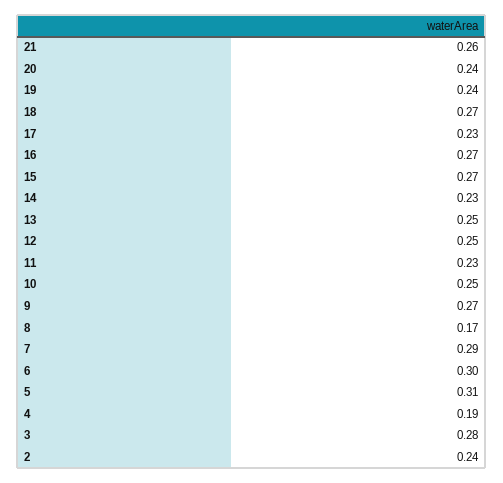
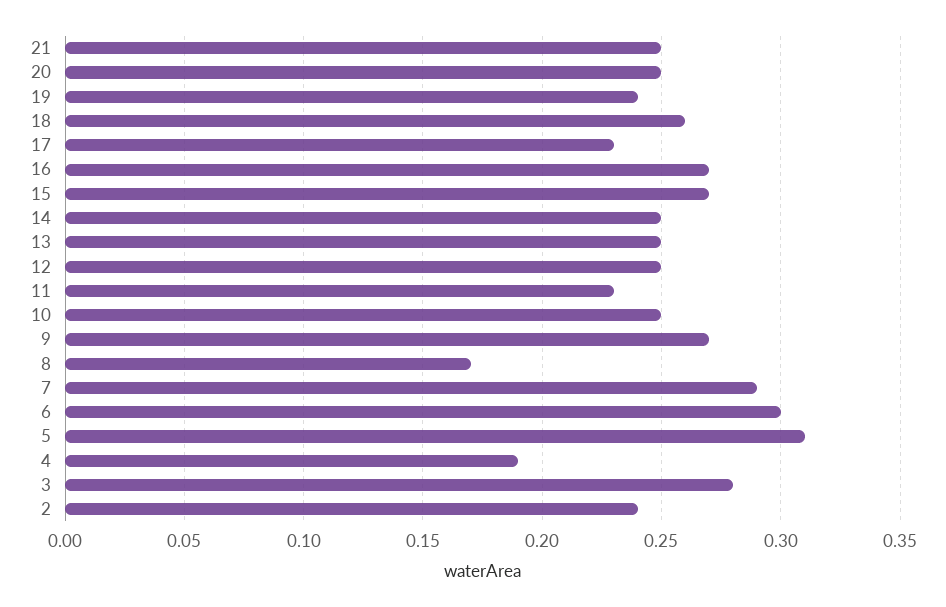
21: 0.26 -> 0.25
20: 0.24 -> 0.25
18: 0.27 -> 0.26
14: 0.23 -> 0.25

